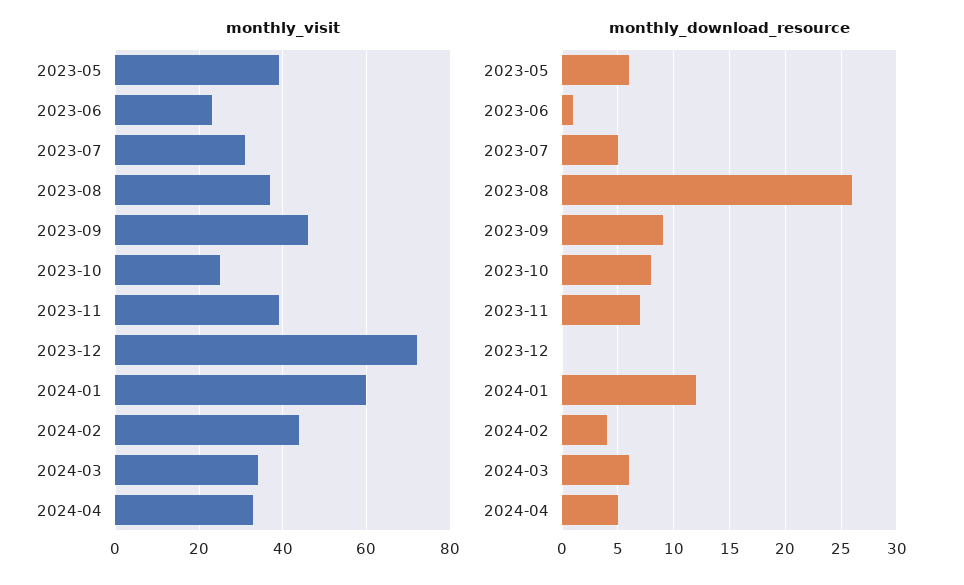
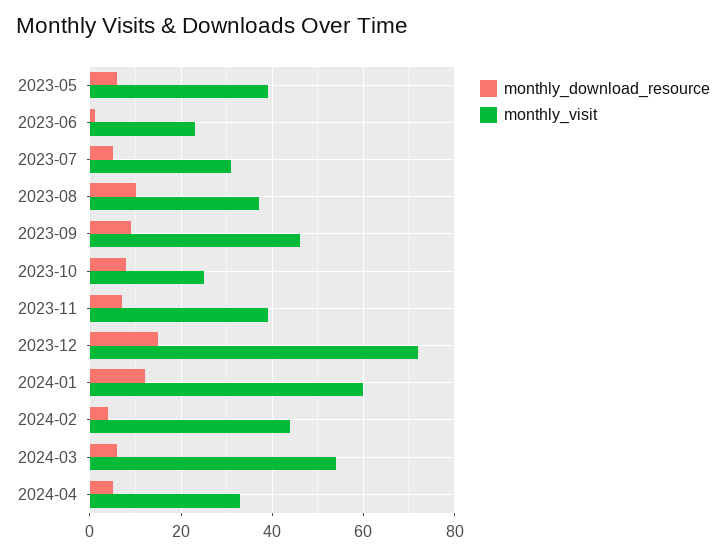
monthly_visit, 2024-03: 35 -> 55
monthly_download_resource, 2023-08: 26 -> 10
monthly_download_resource, 2023-12: 0 -> 15

